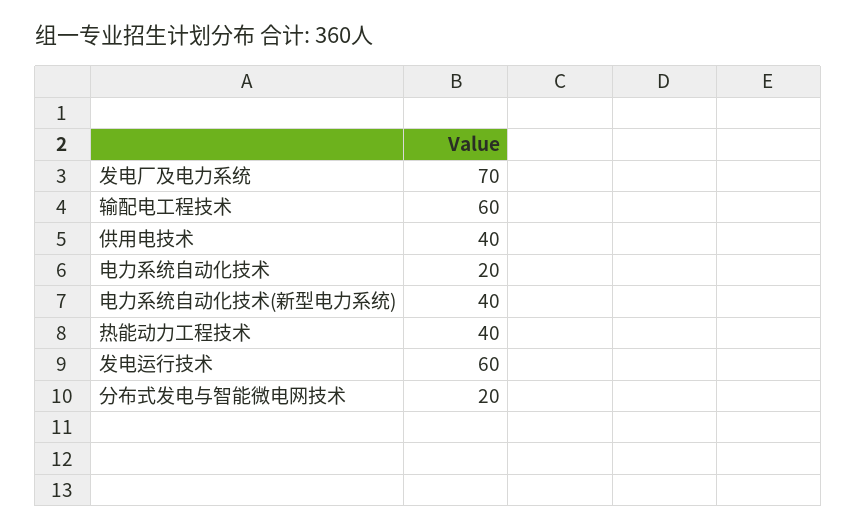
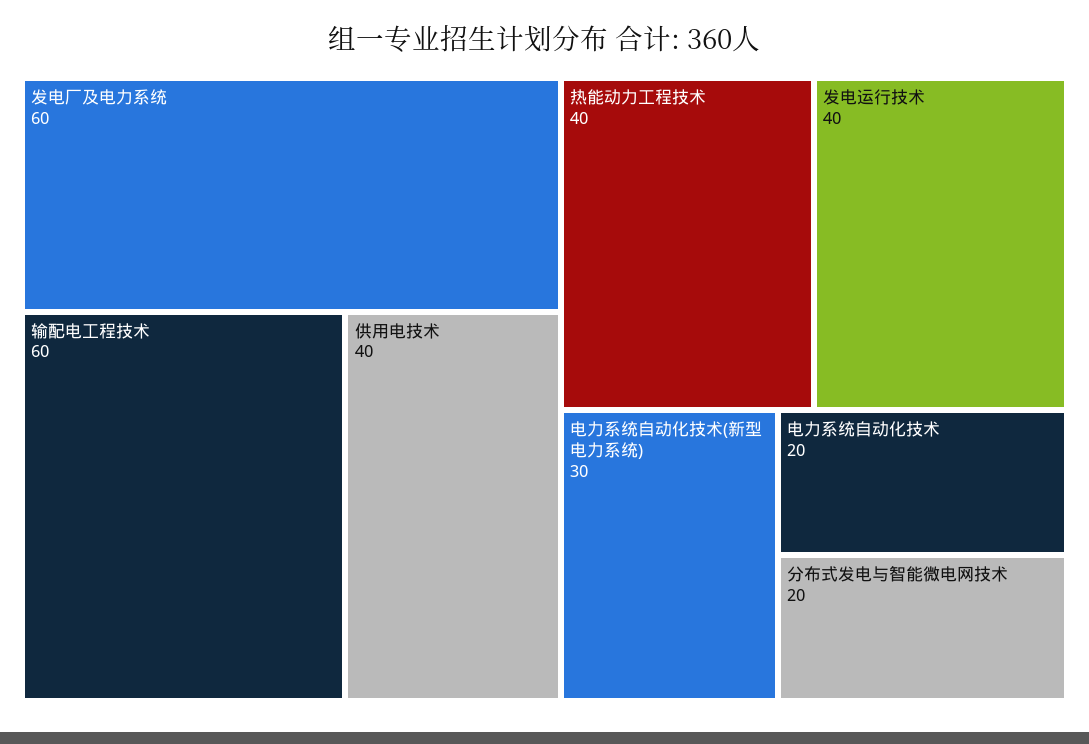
发电厂及电力系统: 70 -> 60
电力系统自动化技术(新型电力系统): 40 -> 30
发电运行技术: 60 -> 40

